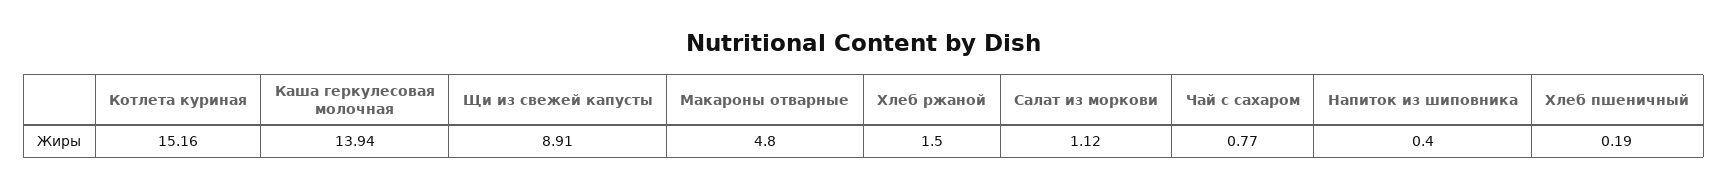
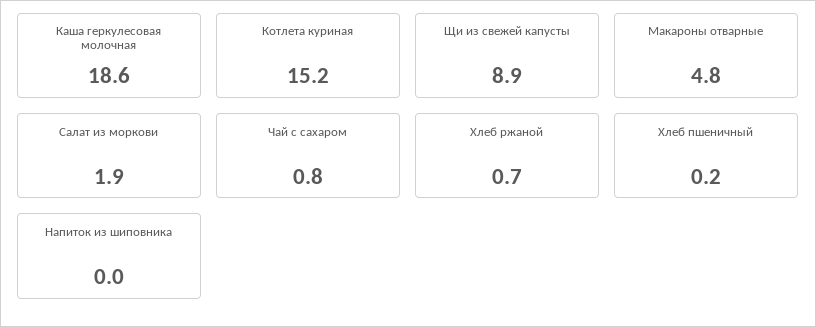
Каша геркулесовая молочная: 13.94 -> 18.6
Хлеб ржаной: 1.5 -> 0.7
Салат из моркови: 1.12 -> 1.9
Напиток из шиповника: 0.4 -> 0

